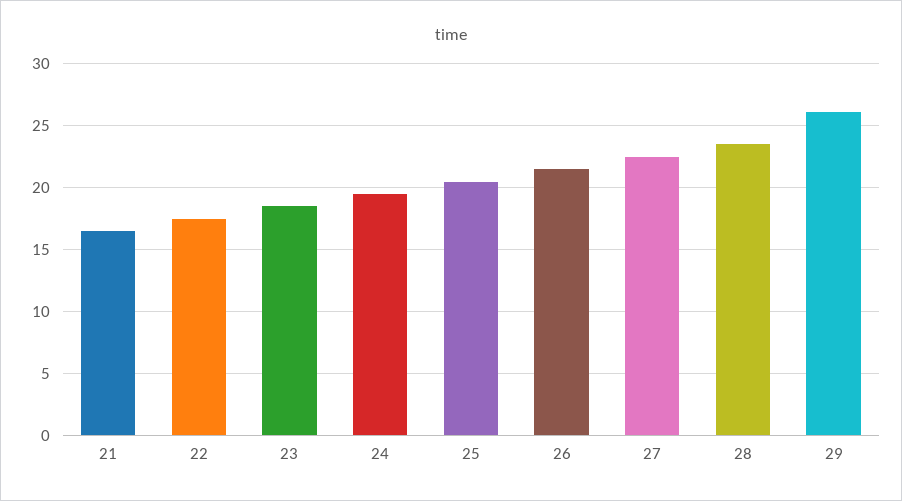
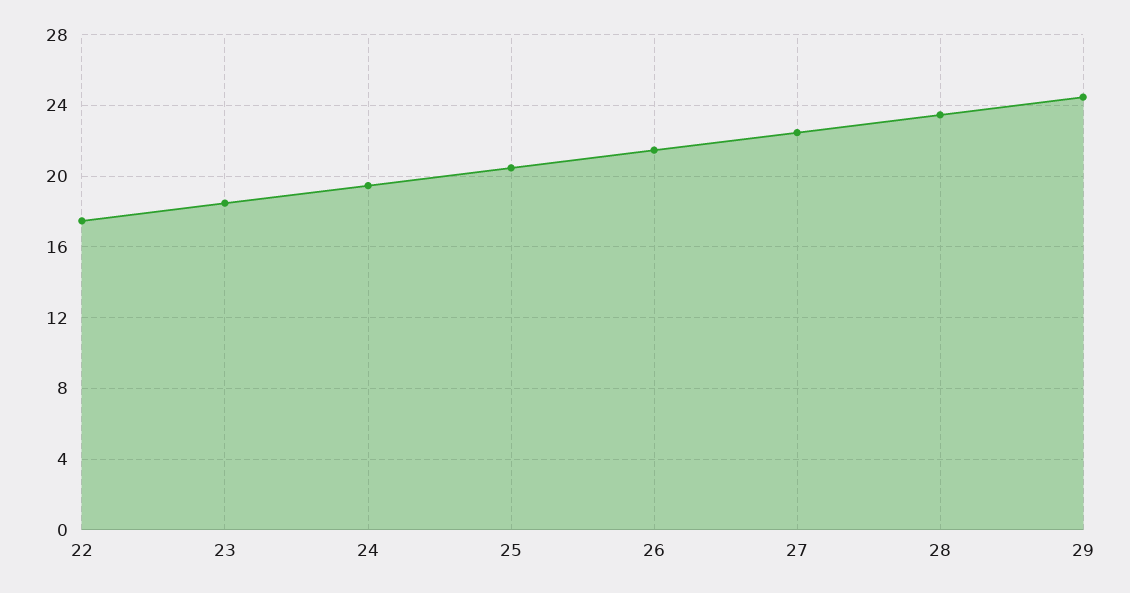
21: 16.5 -> none
29: 26 -> 24.5

